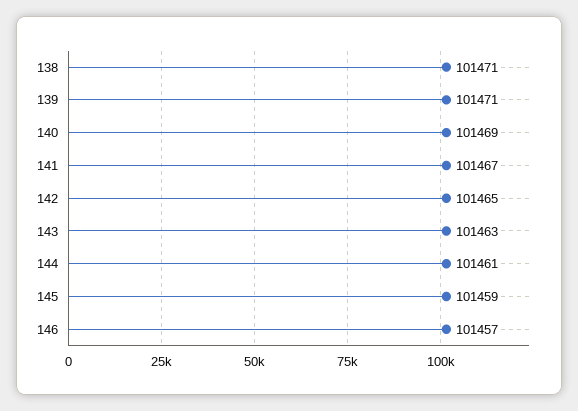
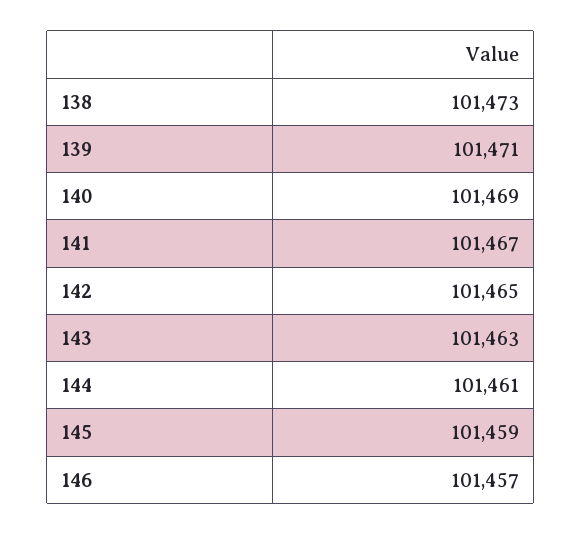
138: 101471 -> 101473

